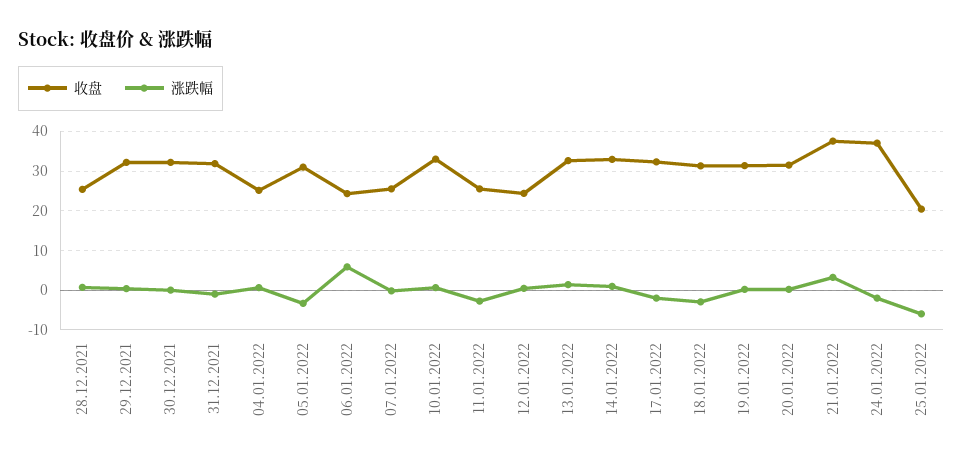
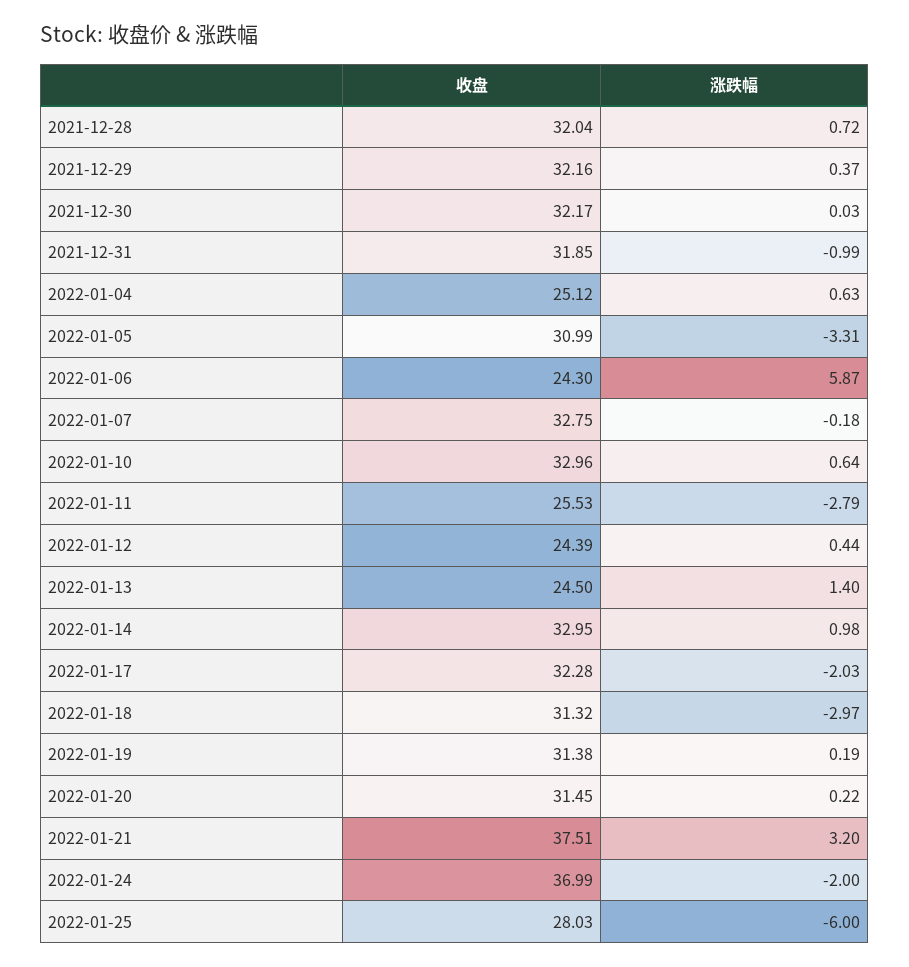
收盘, 28.12.2021: 26 -> 32.04
收盘, 07.01.2022: 26 -> 32.75
收盘, 13.01.2022: 32 -> 24.5
收盘, 25.01.2022: 20 -> 28.03

